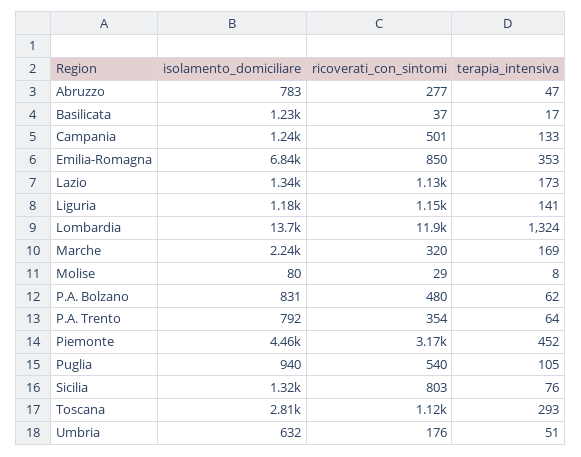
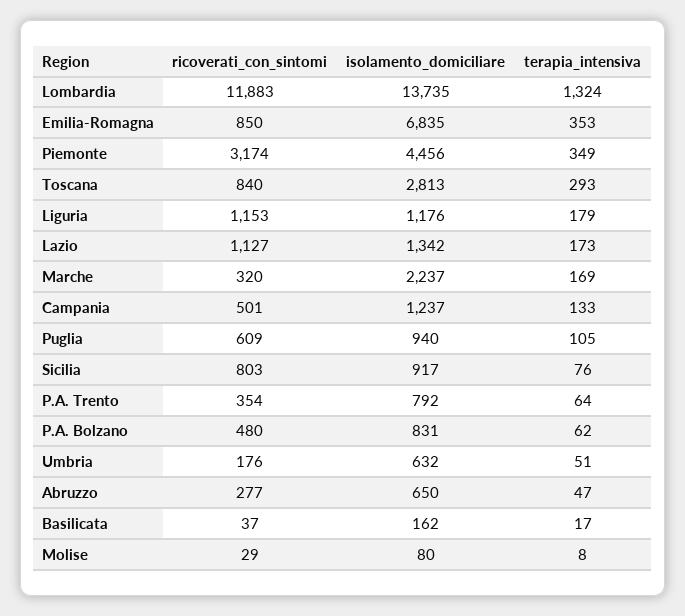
isolamento_domiciliare, Abruzzo: 783 -> 650
isolamento_domiciliare, Basilicata: 1230 -> 162
terapia_intensiva, Liguria: 141 -> 179
terapia_intensiva, Piemonte: 452 -> 349
ricoverati_con_sintomi, Puglia: 540 -> 609
isolamento_domiciliare, Sicilia: 1320 -> 917
ricoverati_con_sintomi, Toscana: 1120 -> 840

